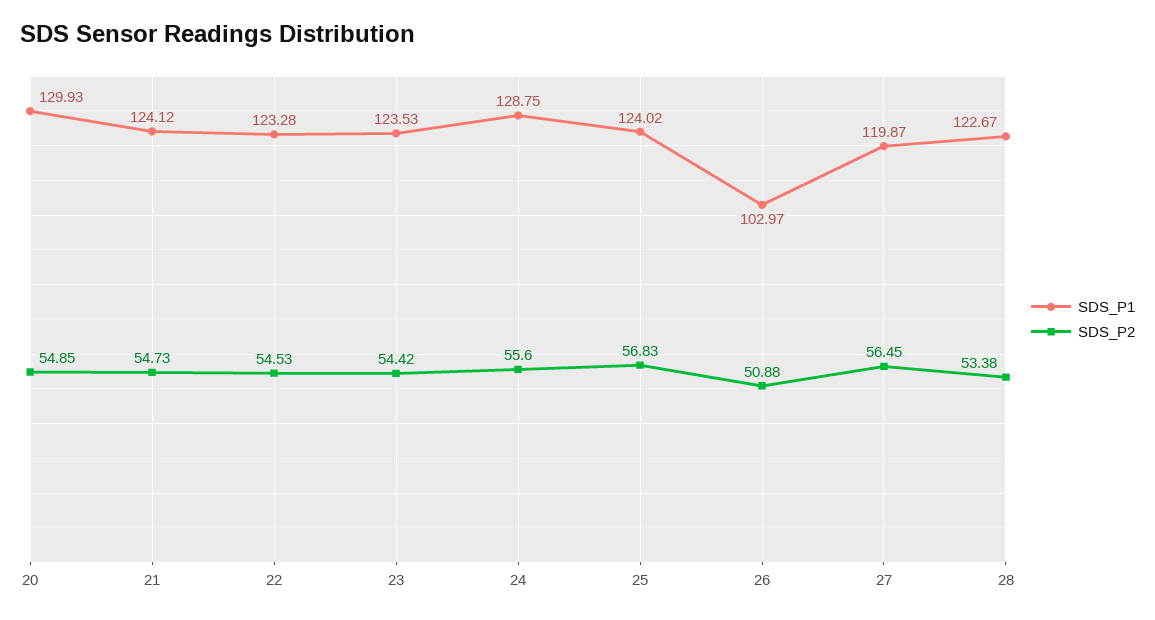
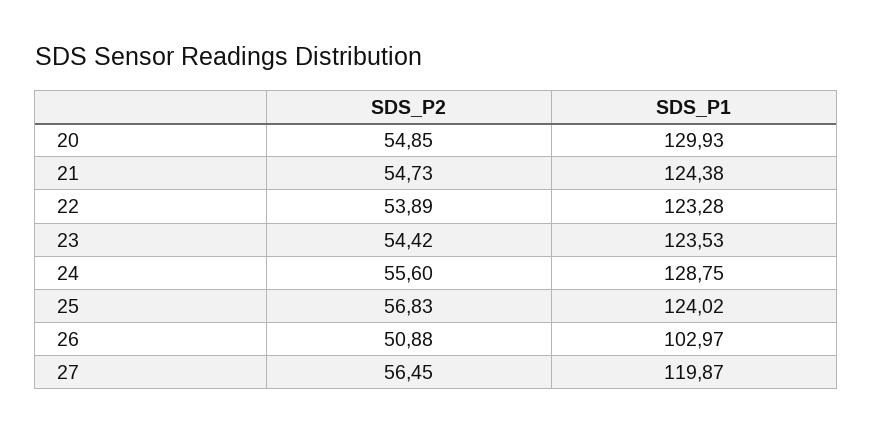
SDS_P1, 21: 124.12 -> 124.38
SDS_P2, 22: 54.53 -> 53.89
SDS_P1, 28: 122.67 -> none
SDS_P2, 28: 53.38 -> none

